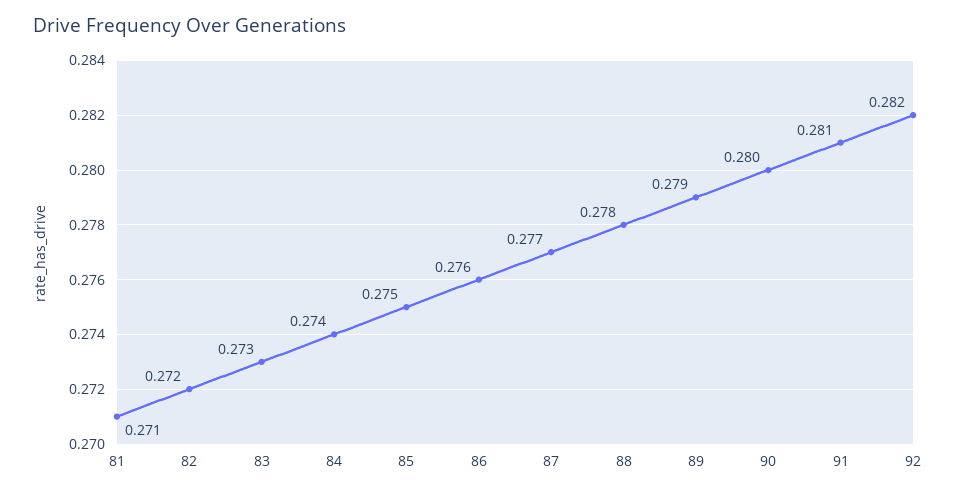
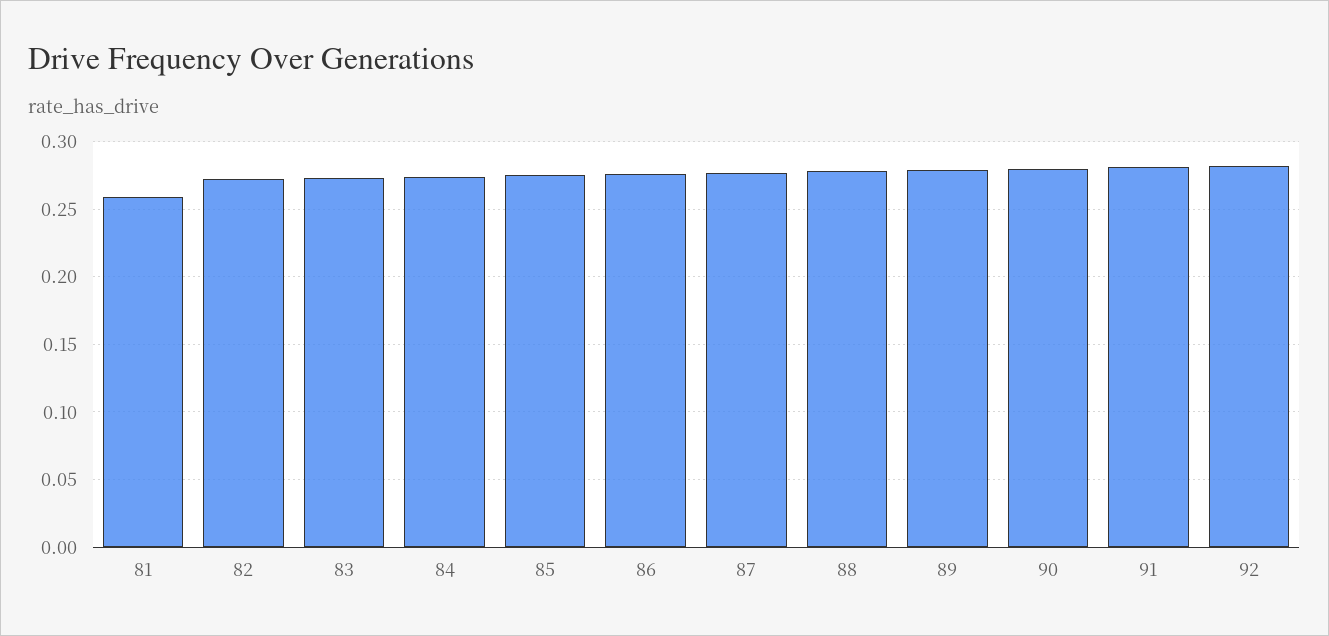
81: 0.271 -> 0.26

